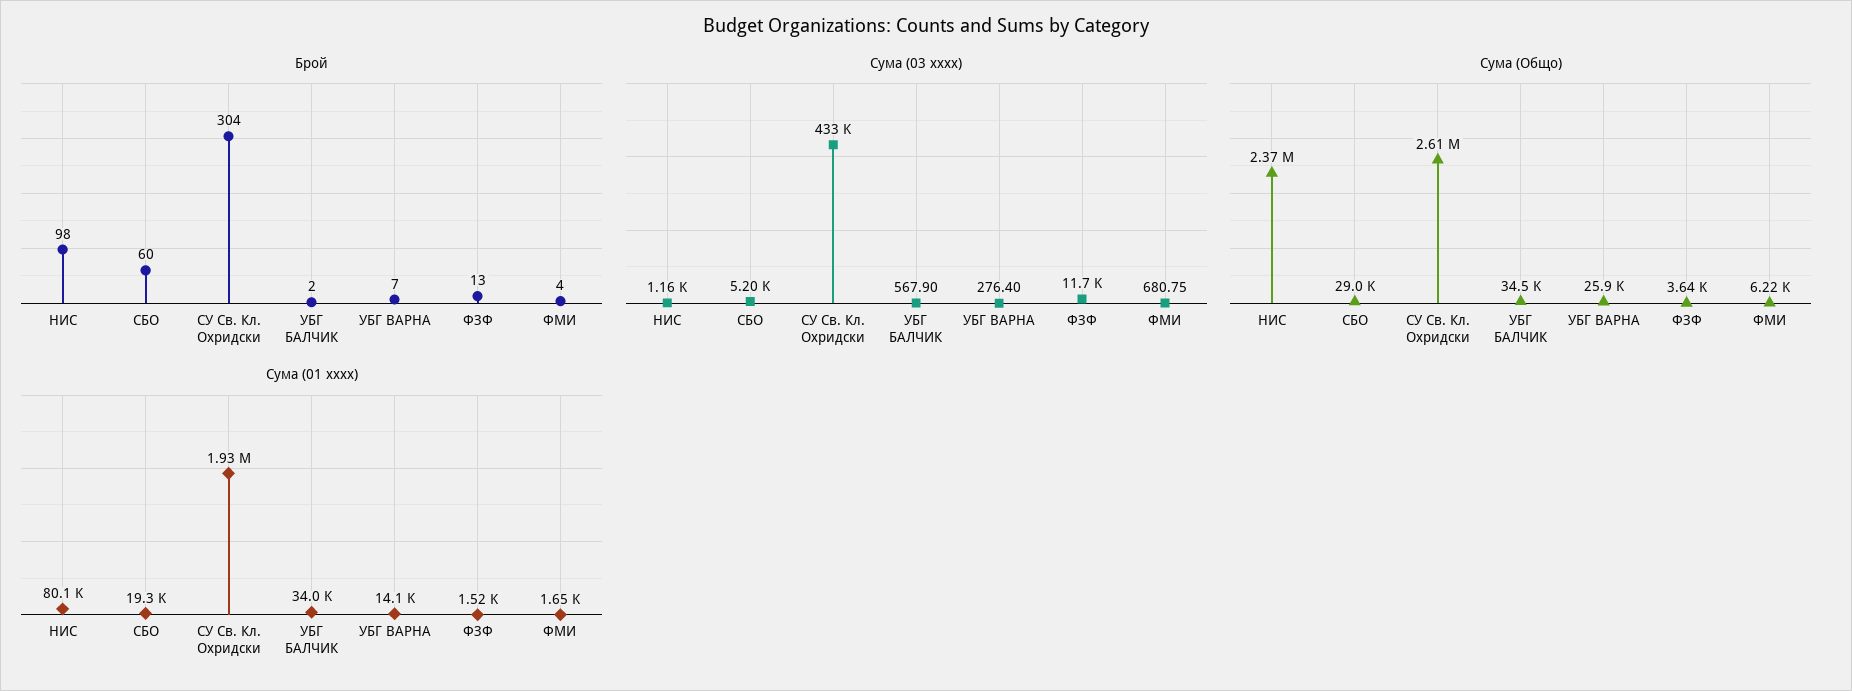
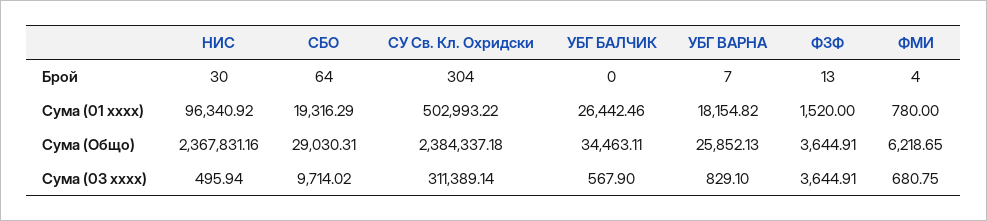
Брой, НИС: 98 -> 30
Брой, СБО: 60 -> 64
Брой, УБГ БАЛЧИК: 2 -> 0
Сума (03 xxxx), НИС: 1160 -> 495.94
Сума (03 xxxx), СБО: 5200 -> 9714.02
Сума (03 xxxx), СУ Св. Кл. Охридски: 433000 -> 311389.14
Сума (03 xxxx), УБГ ВАРНА: 276.4 -> 829.1
Сума (03 xxxx), ФЗФ: 11700 -> 3644.91
Сума (Общо), СУ Св. Кл. Охридски: 2610000 -> 2384337.18
Сума (01 xxxx), НИС: 80100 -> 96340.92
Сума (01 xxxx), СУ Св. Кл. Охридски: 1930000 -> 502993.22
Сума (01 xxxx), УБГ БАЛЧИК: 34000 -> 26442.46
Сума (01 xxxx), УБГ ВАРНА: 14100 -> 18154.82
Сума (01 xxxx), ФМИ: 1650 -> 780

